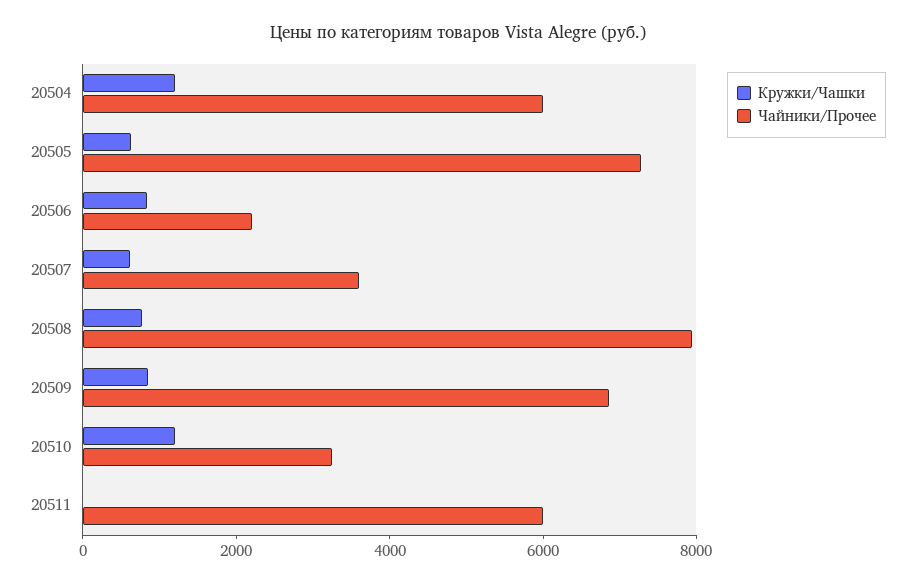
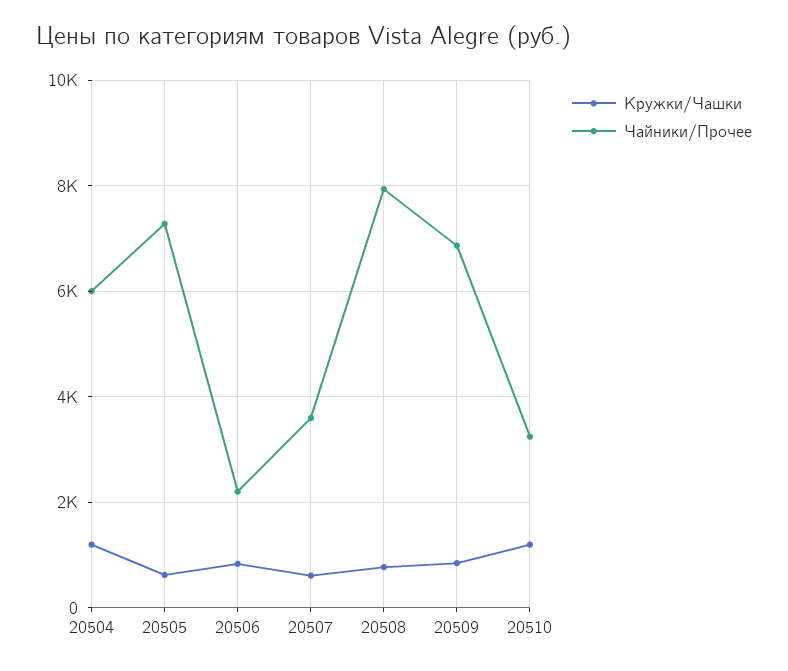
Кружки/Чашки, 20511: 0 -> none
Чайники/Прочее, 20511: 6000 -> none

